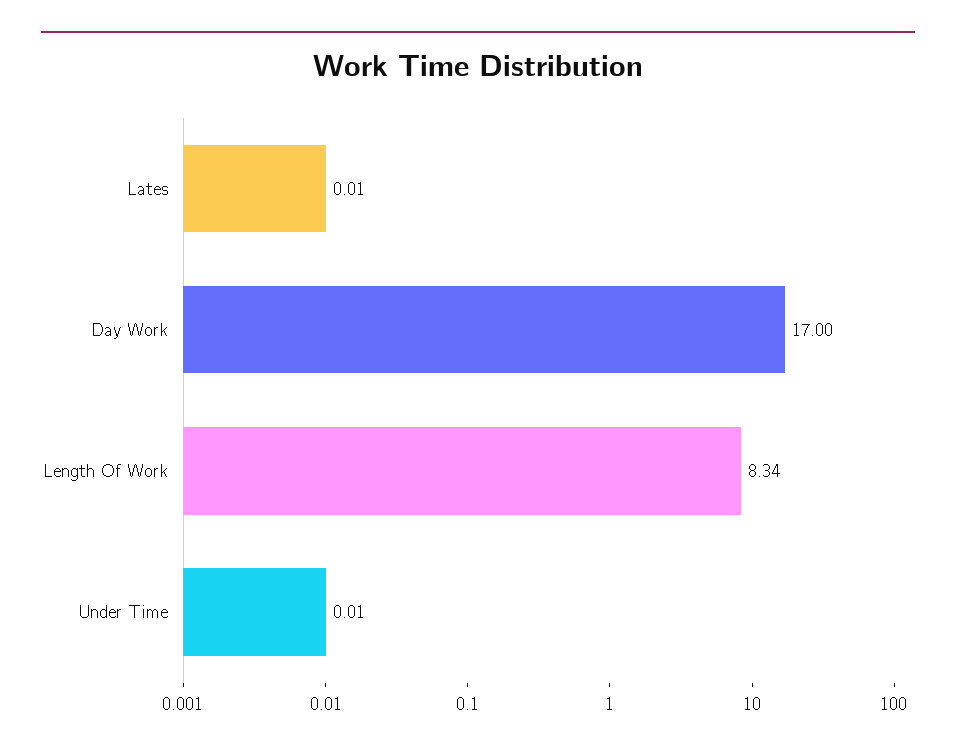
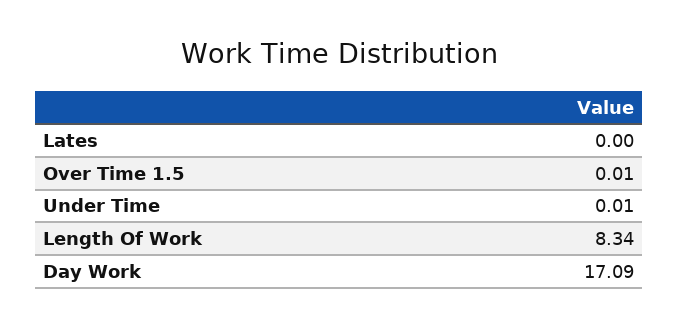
Lates: 0.01 -> 0
Day Work: 17 -> 17.09
Over Time 1.5: none -> 0.01

